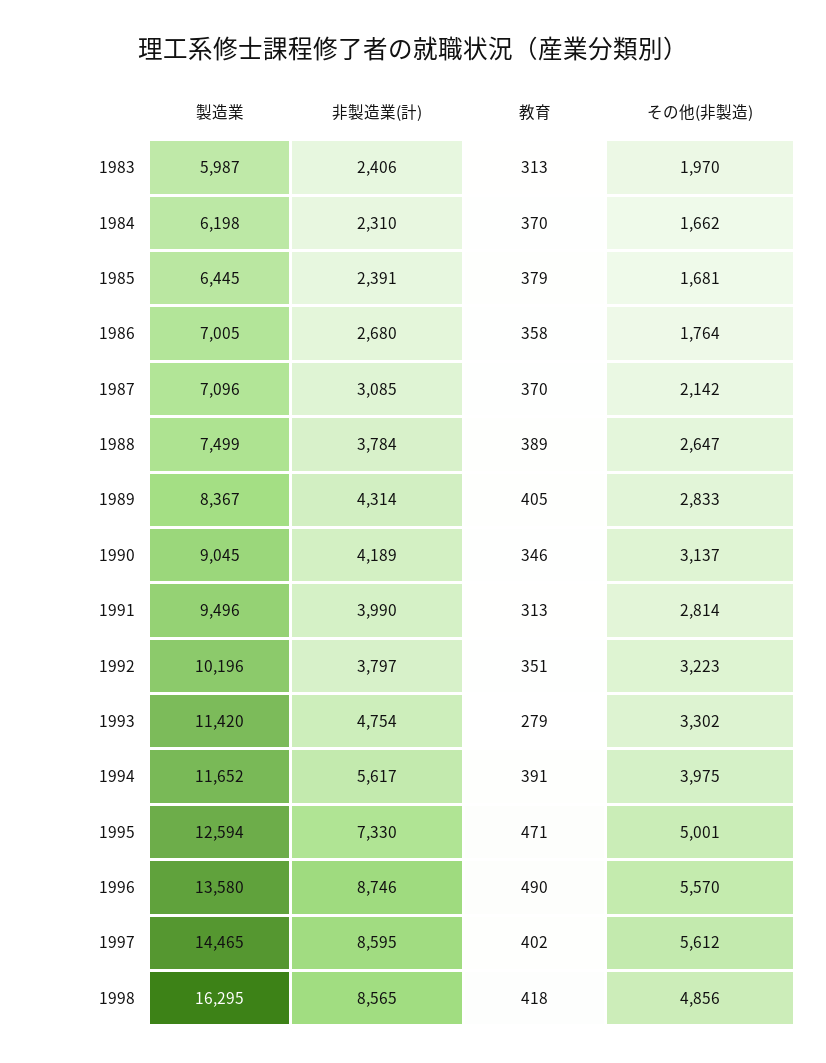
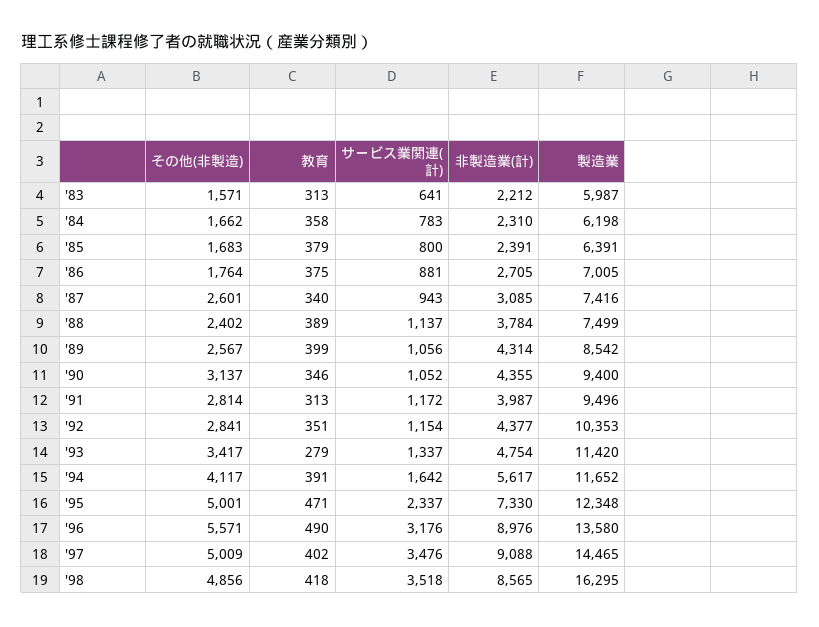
非製造業(計), 1983: 2406 -> 2212
その他(非製造), 1983: 1970 -> 1571
教育, 1984: 370 -> 358
製造業, 1985: 6445 -> 6391
その他(非製造), 1985: 1681 -> 1683
非製造業(計), 1986: 2680 -> 2705
教育, 1986: 358 -> 375
製造業, 1987: 7096 -> 7416
教育, 1987: 370 -> 340
その他(非製造), 1987: 2142 -> 2601
その他(非製造), 1988: 2647 -> 2402
製造業, 1989: 8367 -> 8542
教育, 1989: 405 -> 399
その他(非製造), 1989: 2833 -> 2567
製造業, 1990: 9045 -> 9400
非製造業(計), 1990: 4189 -> 4355
非製造業(計), 1991: 3990 -> 3987
製造業, 1992: 10196 -> 10353
非製造業(計), 1992: 3797 -> 4377
その他(非製造), 1992: 3223 -> 2841
その他(非製造), 1993: 3302 -> 3417
その他(非製造), 1994: 3975 -> 4117
製造業, 1995: 12594 -> 12348
非製造業(計), 1996: 8746 -> 8976
その他(非製造), 1996: 5570 -> 5571
非製造業(計), 1997: 8595 -> 9088
その他(非製造), 1997: 5612 -> 5009
サービス業関連(計), 1983: none -> 641
サービス業関連(計), 1984: none -> 783
サービス業関連(計), 1985: none -> 800
サービス業関連(計), 1986: none -> 881
サービス業関連(計), 1987: none -> 943
サービス業関連(計), 1988: none -> 1137
サービス業関連(計), 1989: none -> 1056
サービス業関連(計), 1990: none -> 1052
サービス業関連(計), 1991: none -> 1172
サービス業関連(計), 1992: none -> 1154
サービス業関連(計), 1993: none -> 1337
サービス業関連(計), 1994: none -> 1642
サービス業関連(計), 1995: none -> 2337
サービス業関連(計), 1996: none -> 3176
サービス業関連(計), 1997: none -> 3476
サービス業関連(計), 1998: none -> 3518

